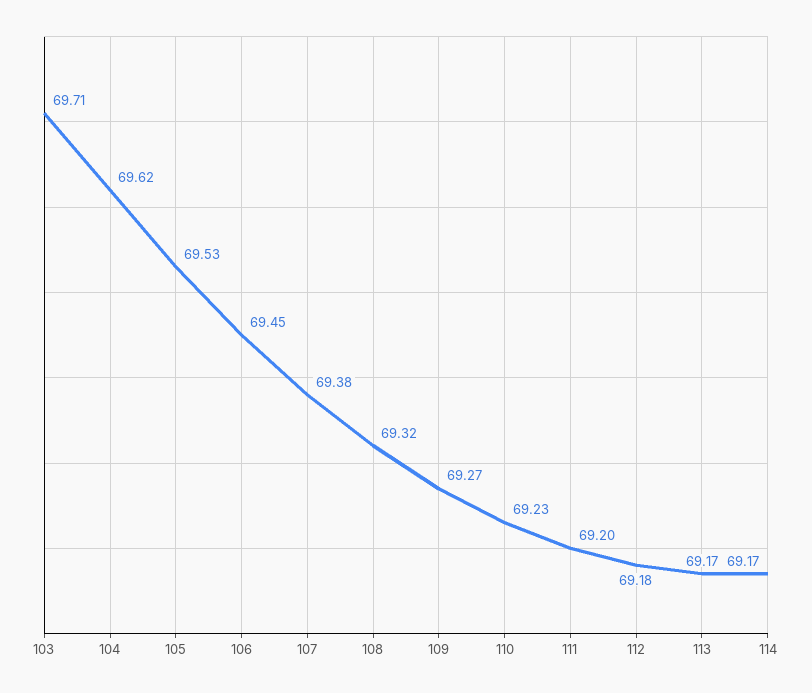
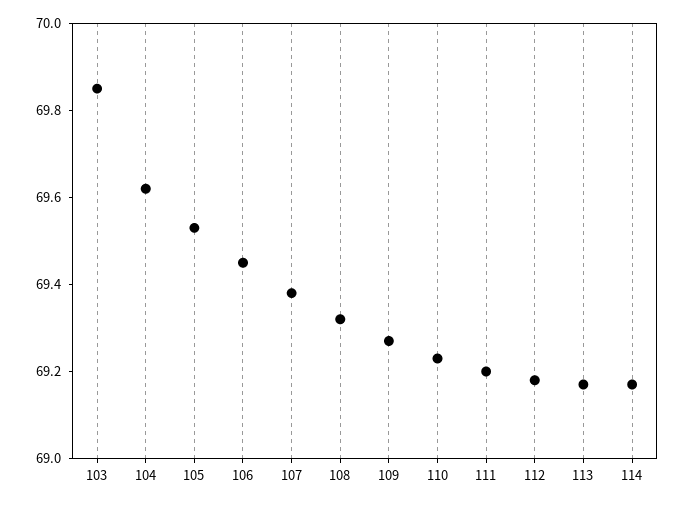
103: 69.71 -> 69.85

